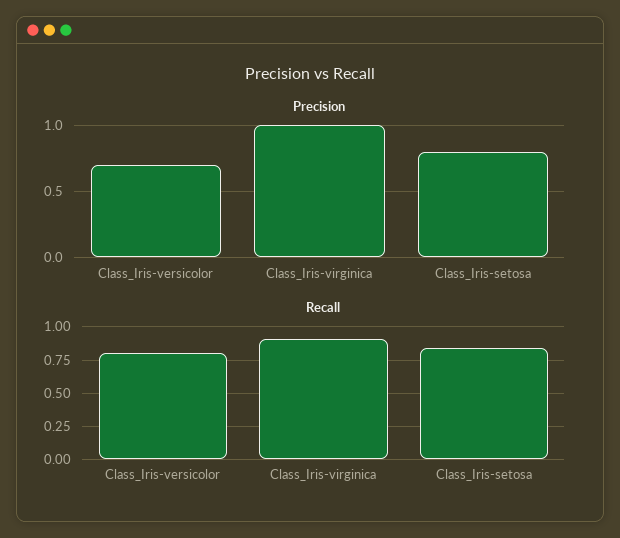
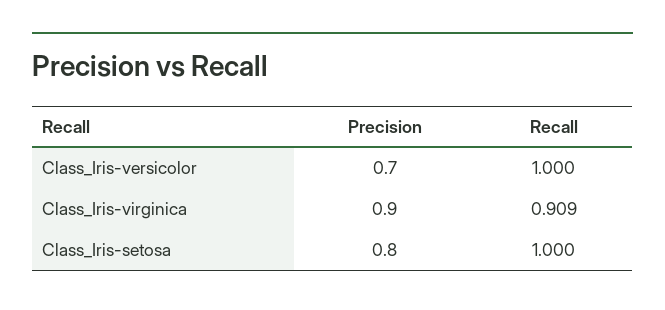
Precision, Class_Iris-virginica: 1 -> 0.9
Recall, Class_Iris-versicolor: 0.8 -> 1
Recall, Class_Iris-setosa: 0.85 -> 1

